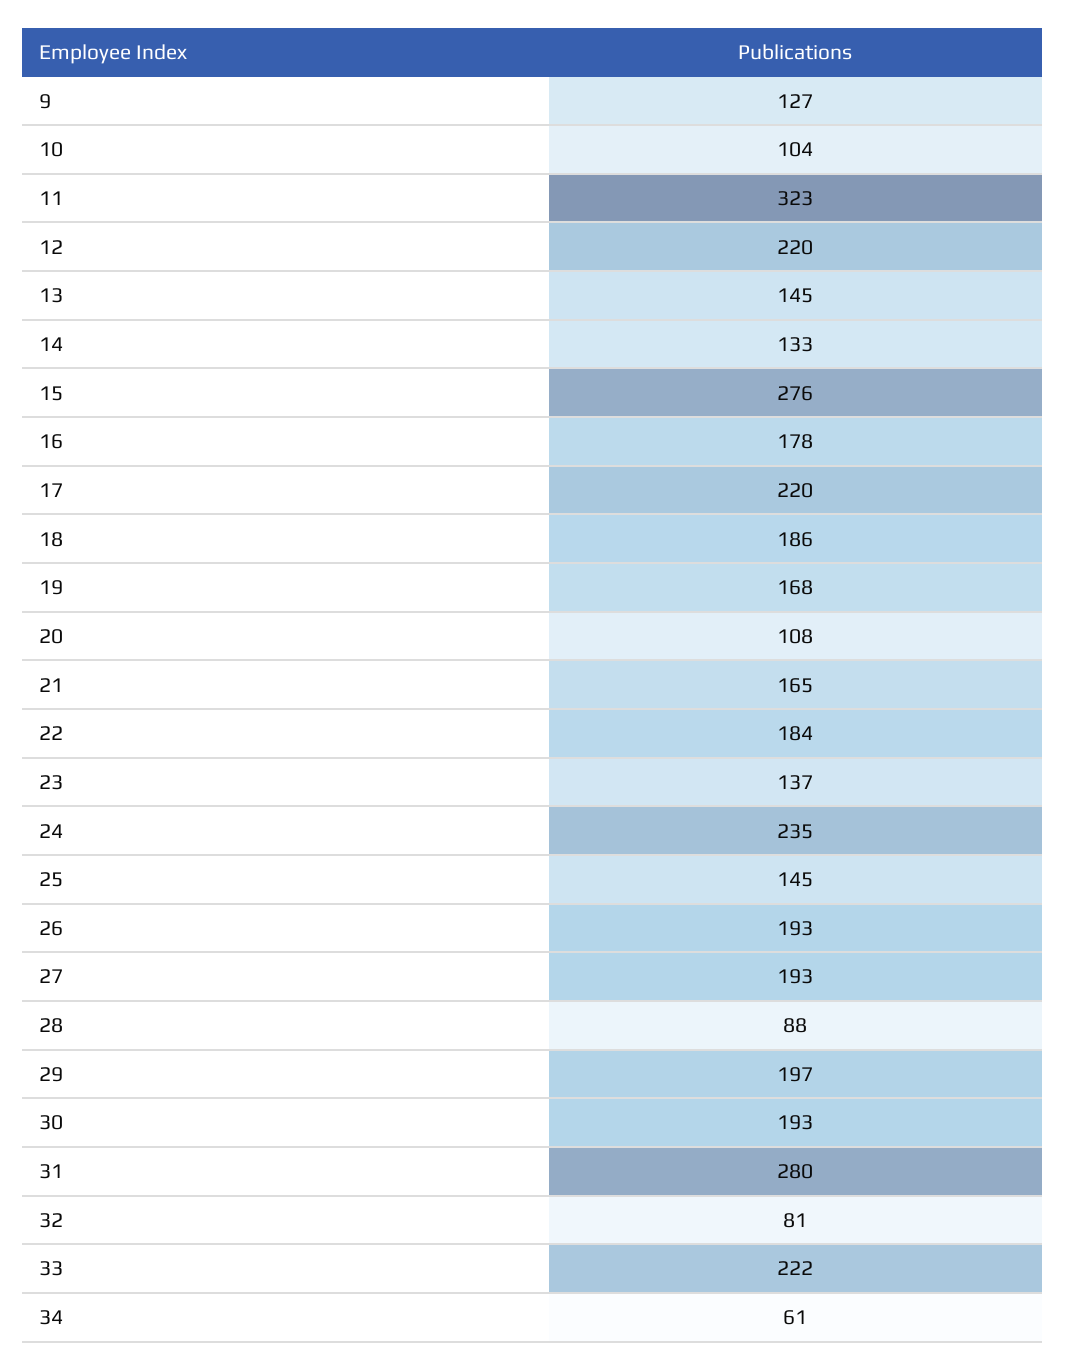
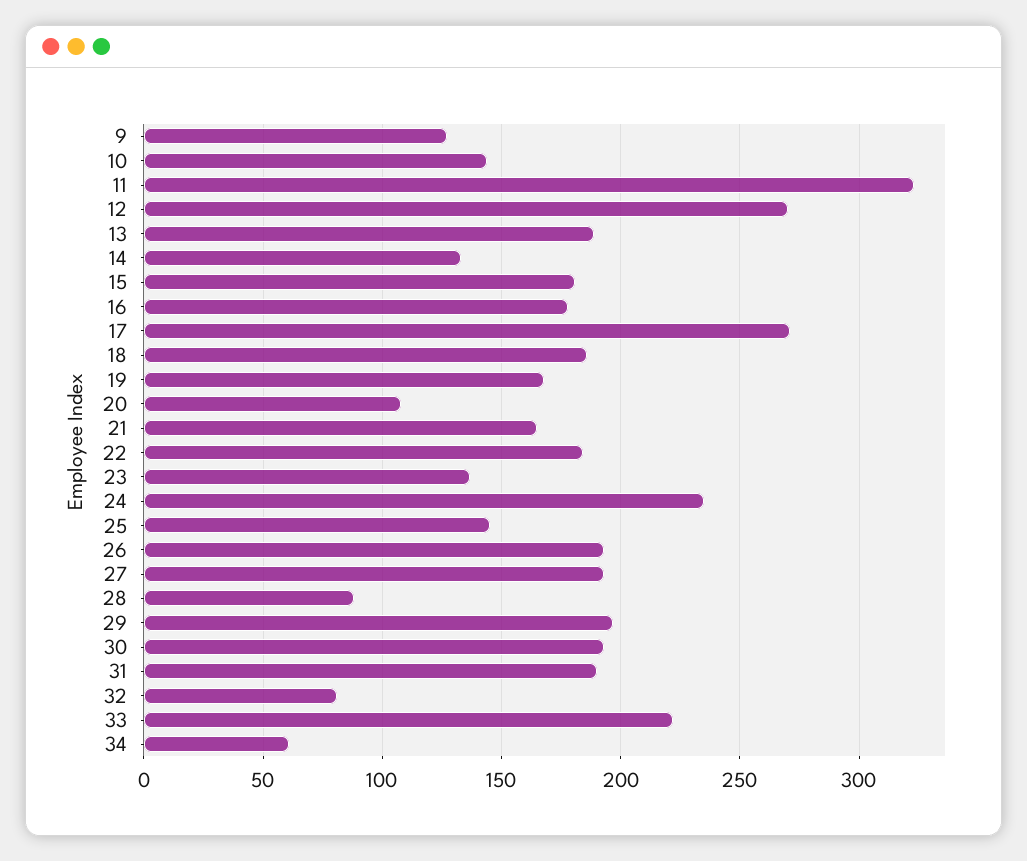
10: 104 -> 145
12: 220 -> 270
13: 145 -> 190
15: 276 -> 180
17: 220 -> 270
31: 280 -> 190

